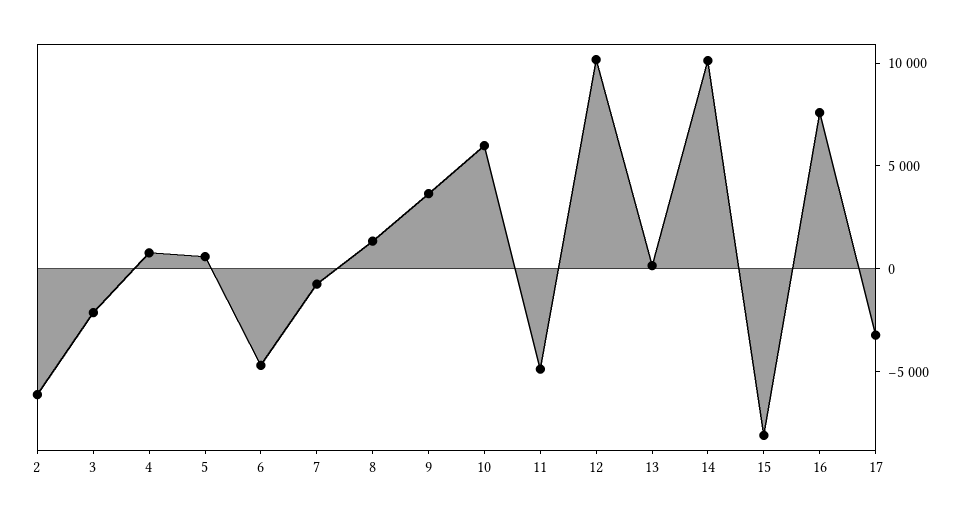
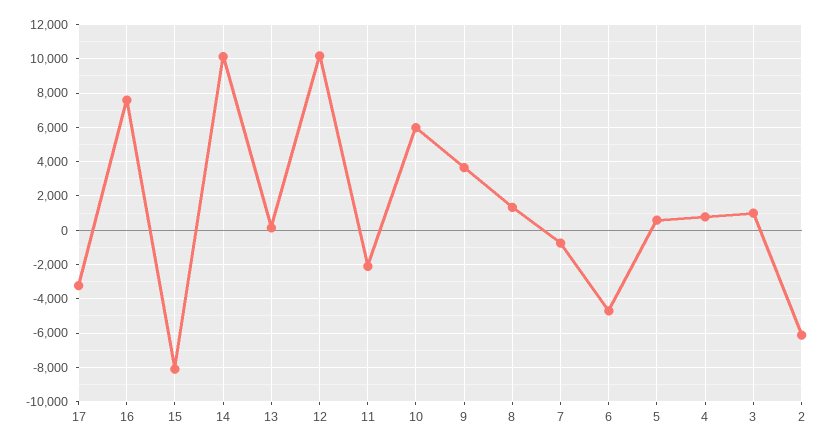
3: -2000 -> 1000
11: -5000 -> -2000

